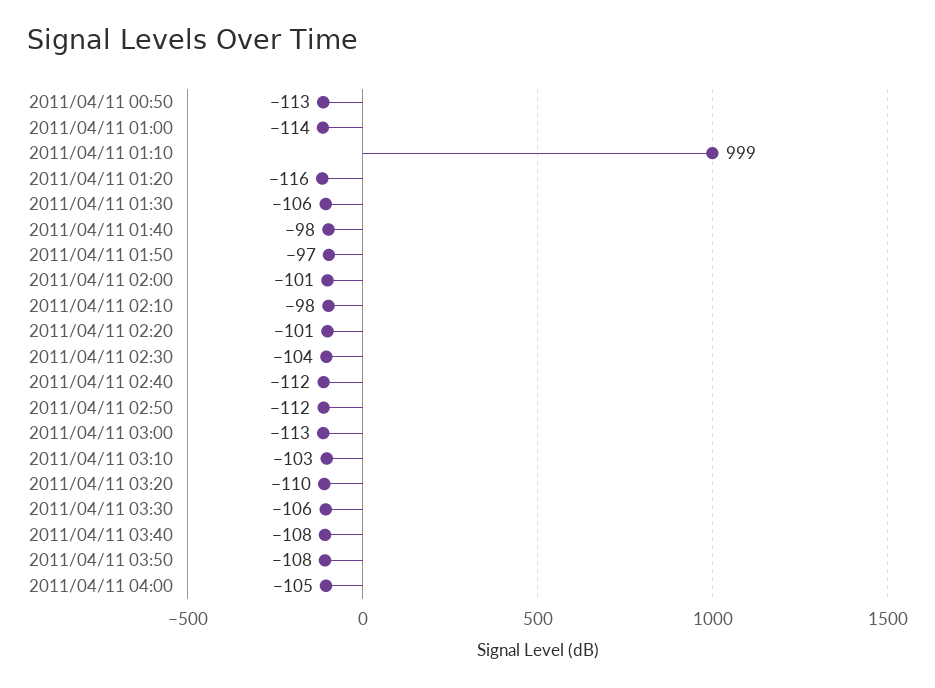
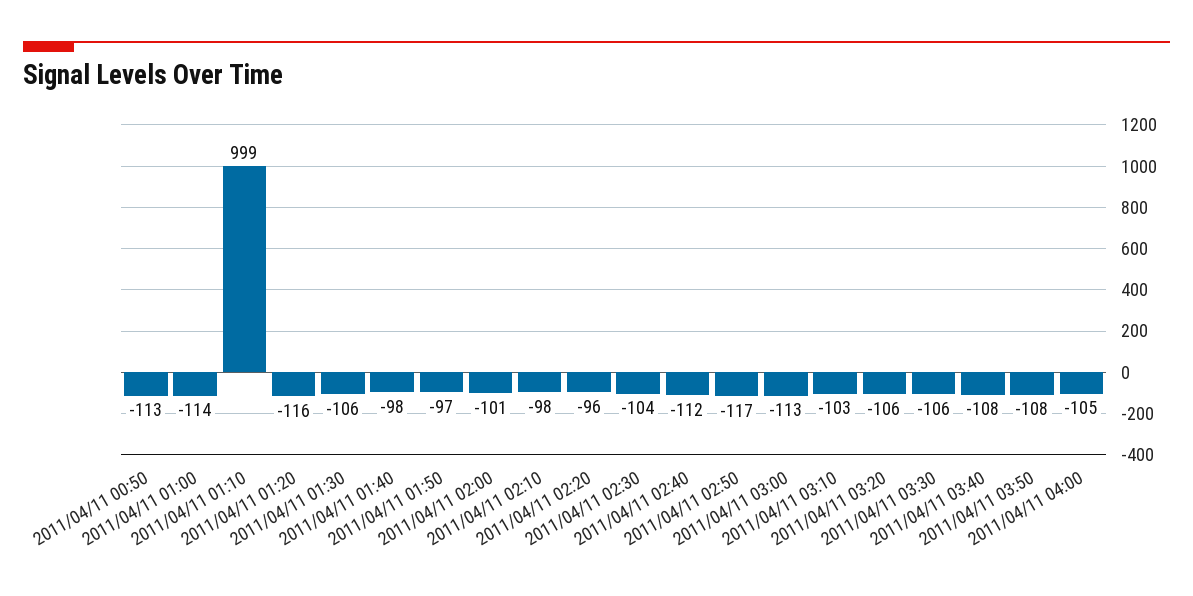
2011/04/11 02:20: -101 -> -96
2011/04/11 02:50: -112 -> -117
2011/04/11 03:20: -110 -> -106

